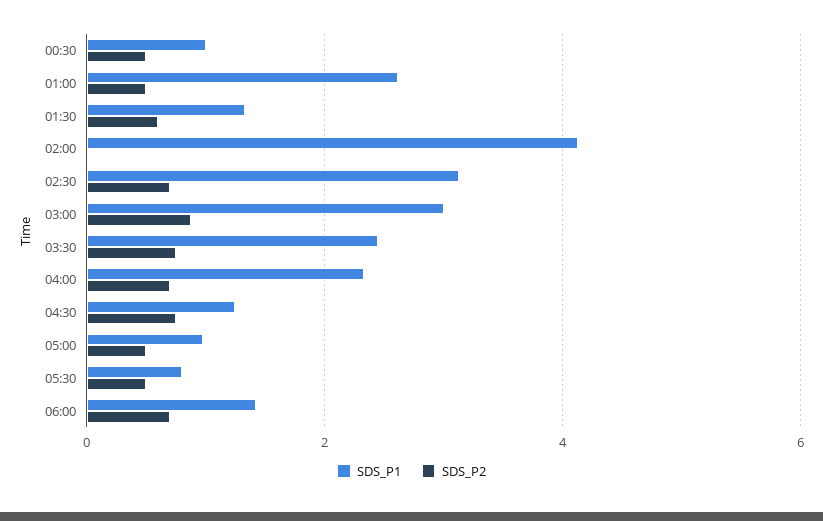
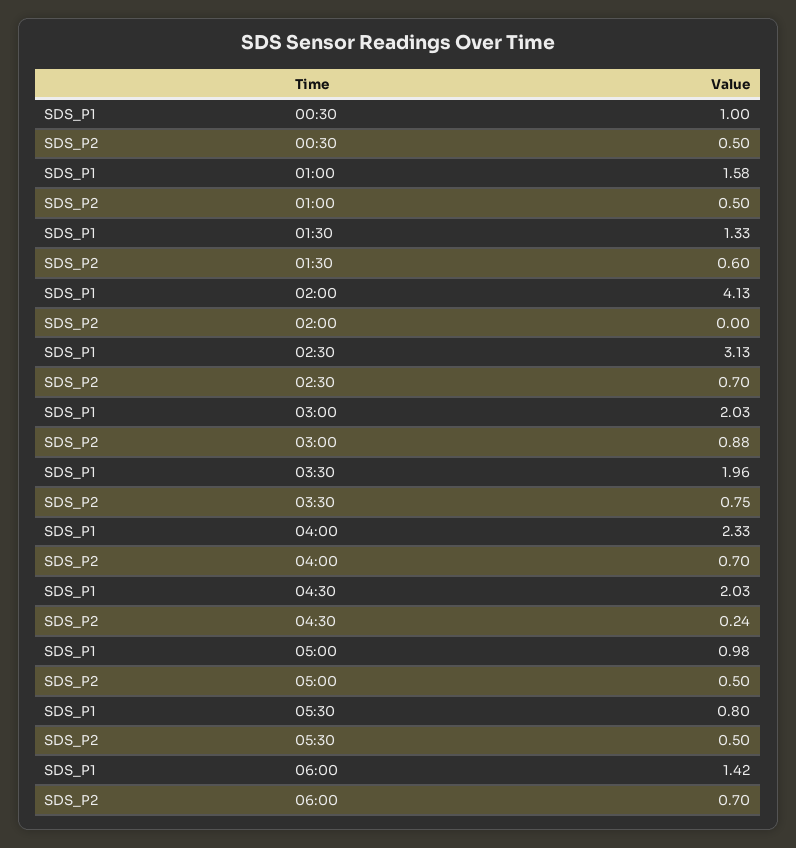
SDS_P1, 01:00: 2.6 -> 1.58
SDS_P1, 03:00: 3 -> 2.03
SDS_P1, 03:30: 2.4 -> 1.96
SDS_P1, 04:30: 1.2 -> 2.03
SDS_P2, 04:30: 0.8 -> 0.24

